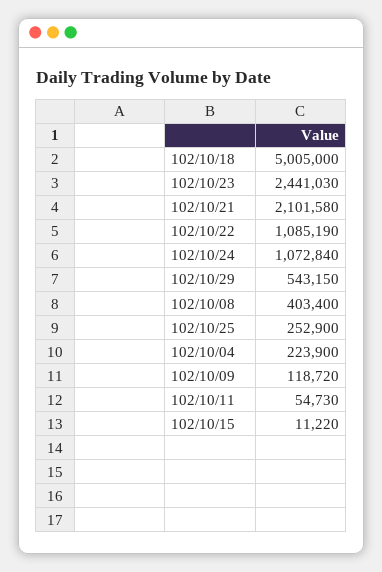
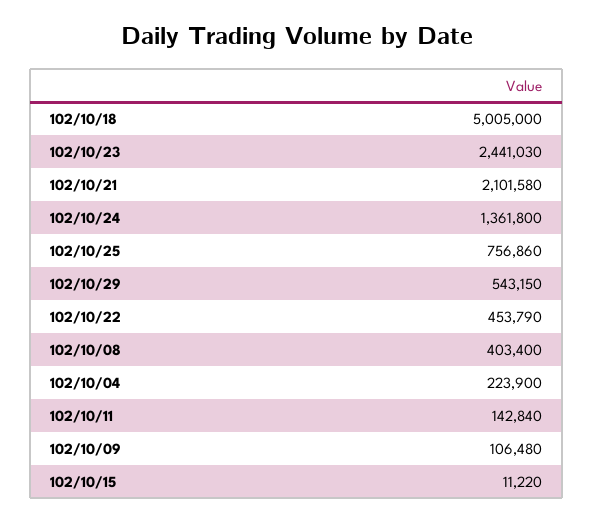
102/10/22: 1085190 -> 453790
102/10/24: 1072840 -> 1361800
102/10/25: 252900 -> 756860
102/10/09: 118720 -> 106480
102/10/11: 54730 -> 142840

